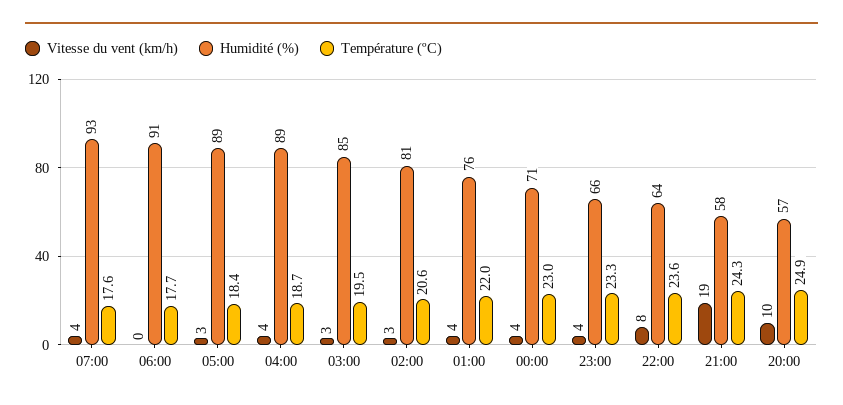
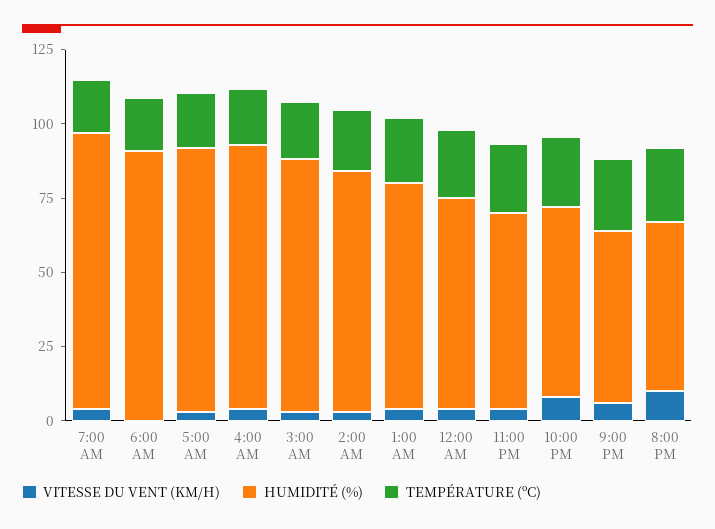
Vitesse du vent (km/h), 21:00: 19 -> 5

